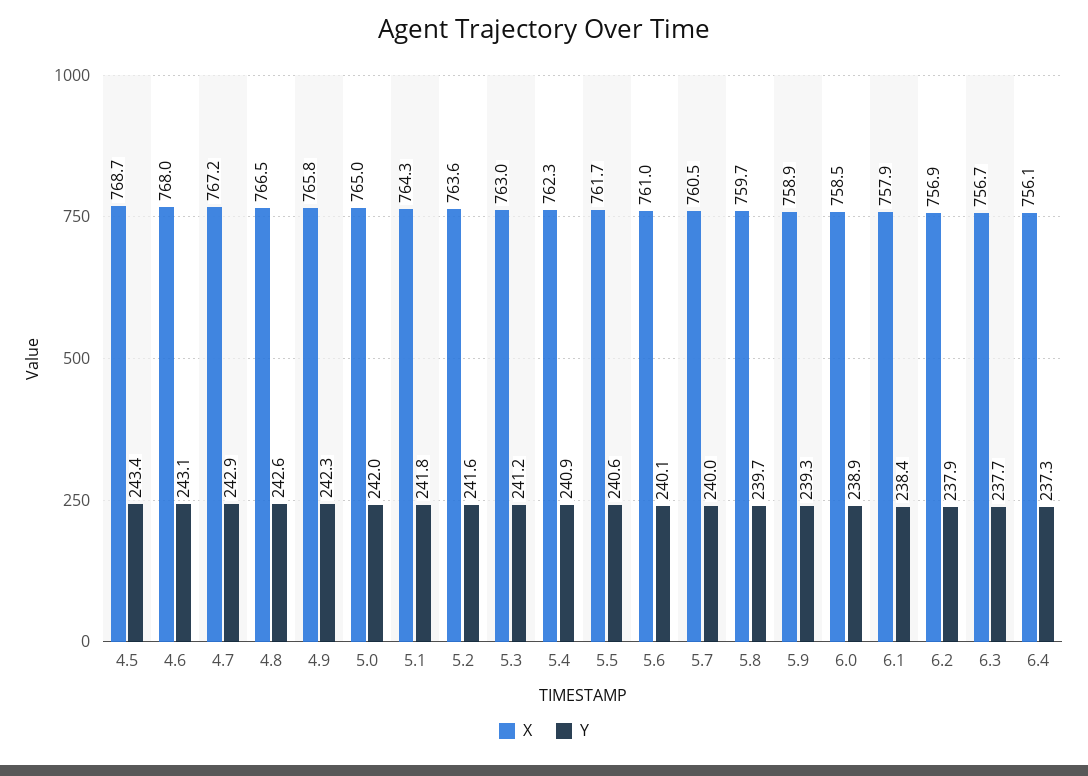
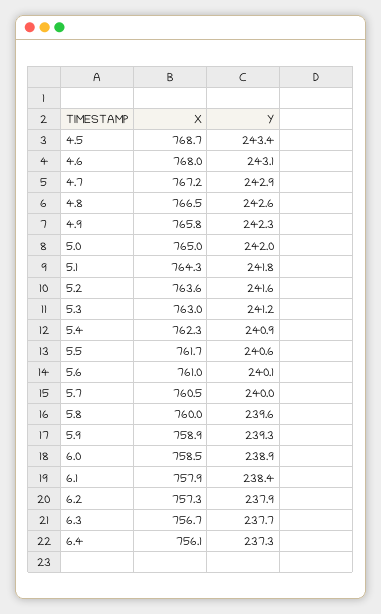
X, 5.8: 759.7 -> 760
Y, 5.8: 239.7 -> 239.6
X, 6.2: 756.9 -> 757.3

